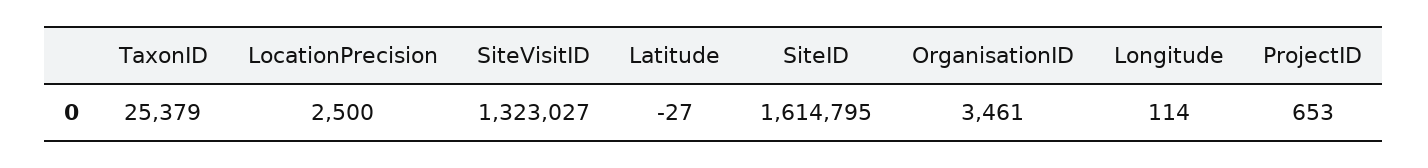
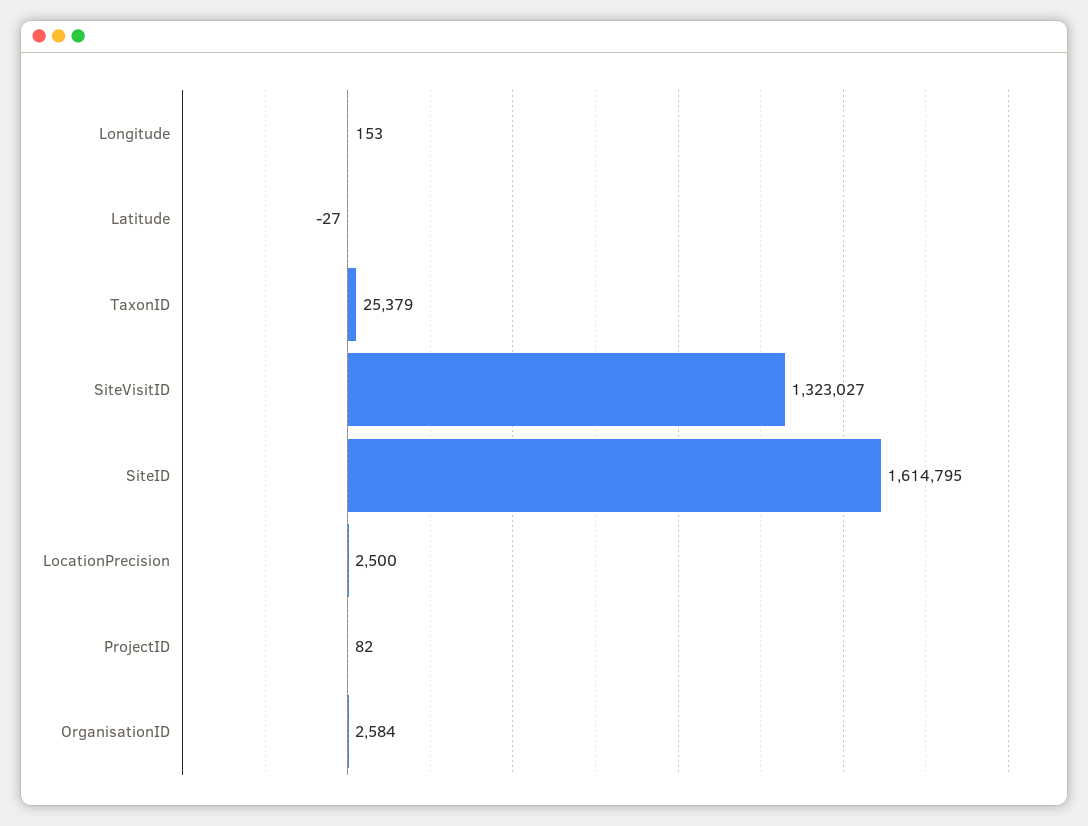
OrganisationID: 3461 -> 2584
Longitude: 114 -> 153
ProjectID: 653 -> 82

